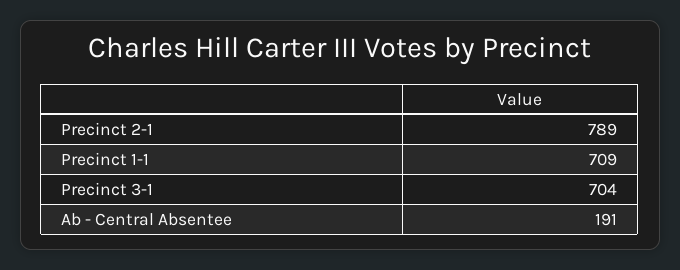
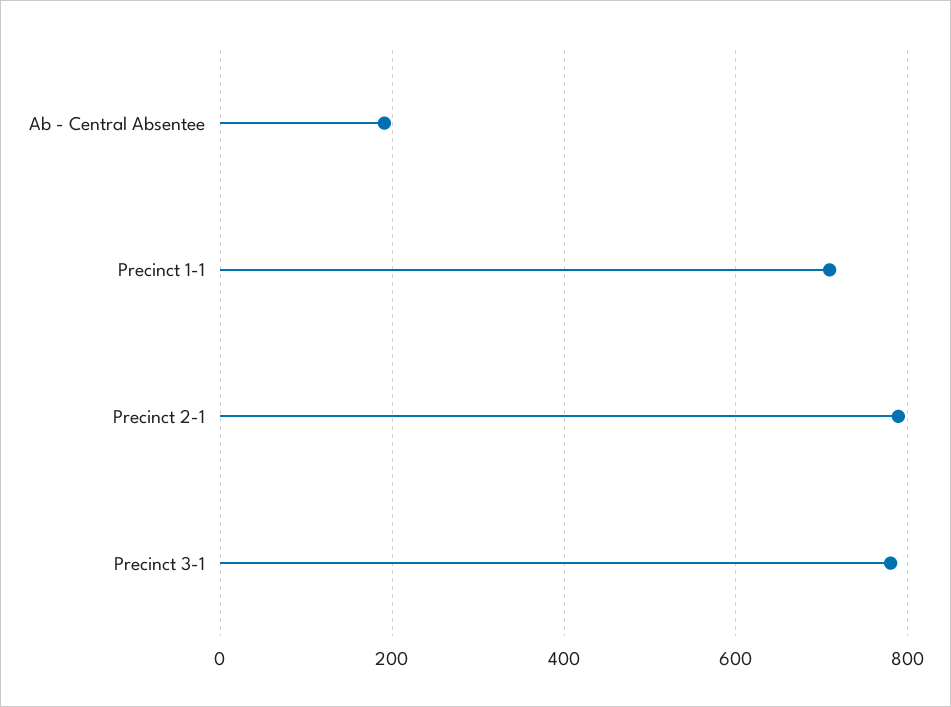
Precinct 3-1: 704 -> 780

